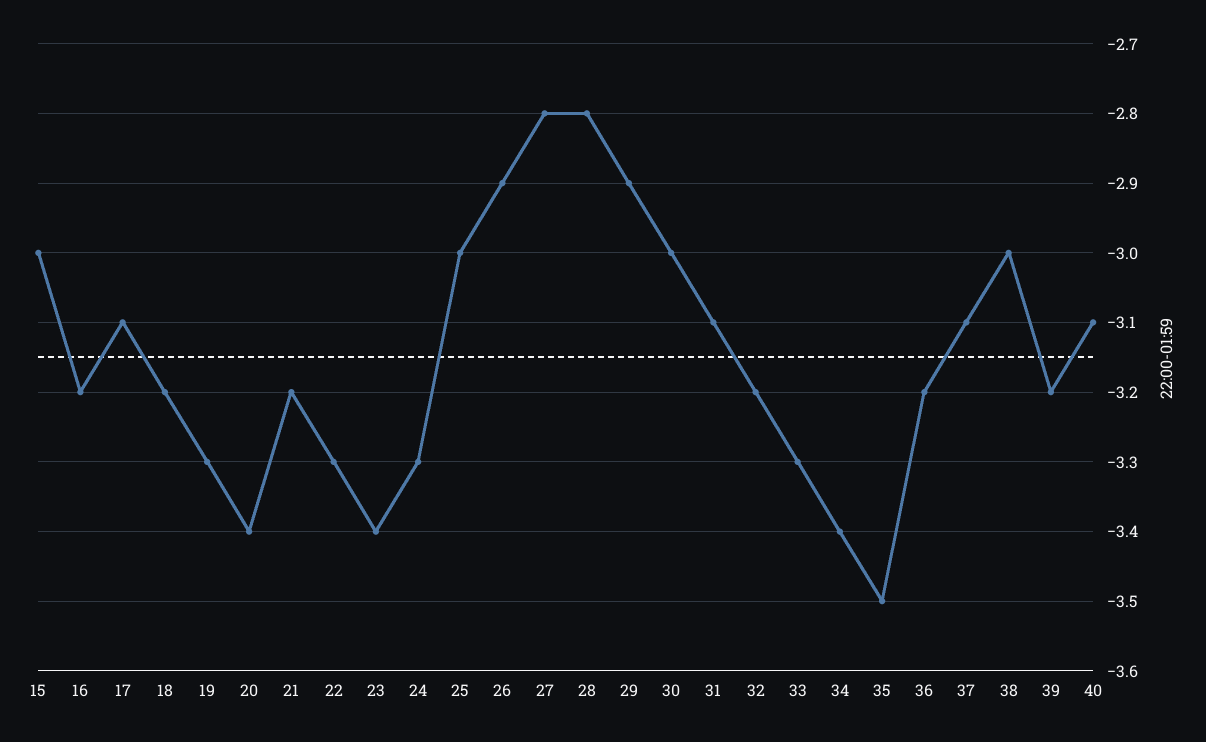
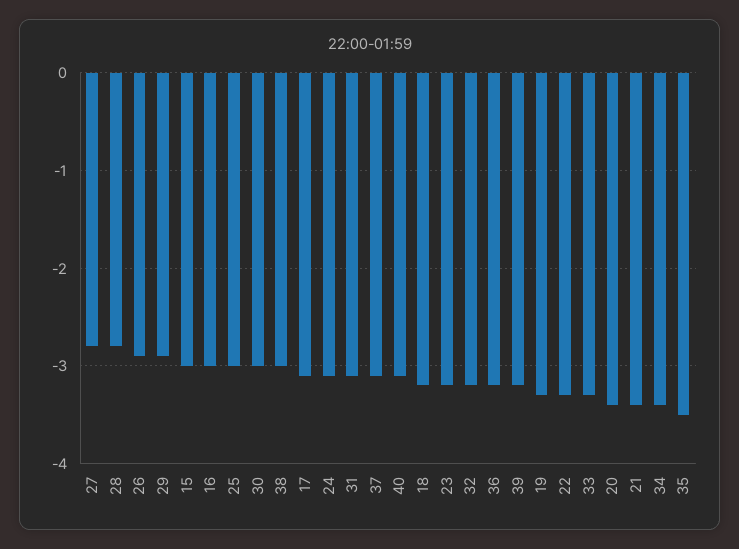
16: -3.2 -> -3
21: -3.2 -> -3.4
23: -3.4 -> -3.2
24: -3.3 -> -3.1

